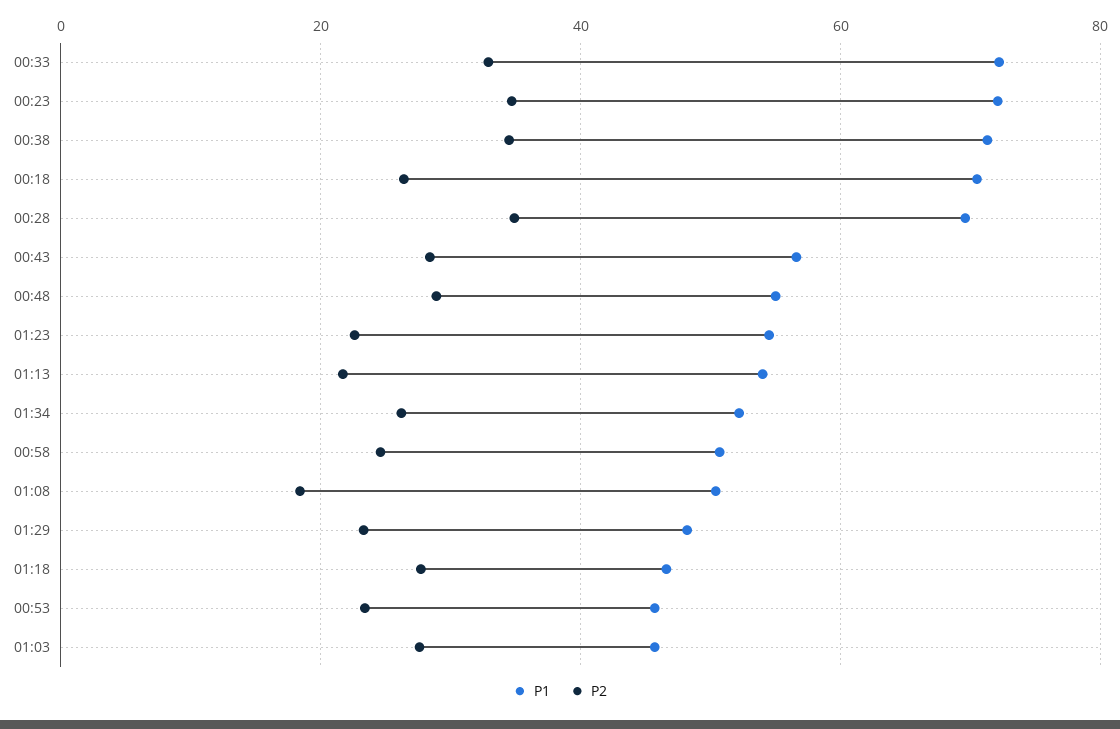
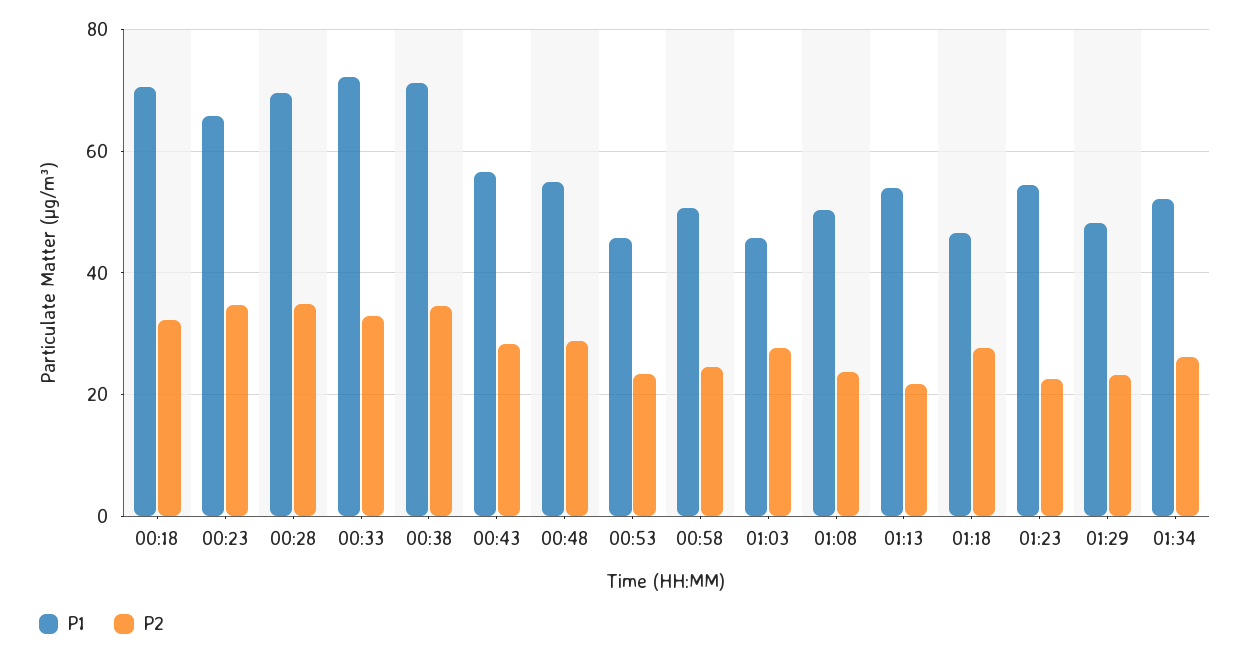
P1, 00:23: 72 -> 66
P2, 00:18: 26 -> 32
P2, 01:08: 18 -> 24

